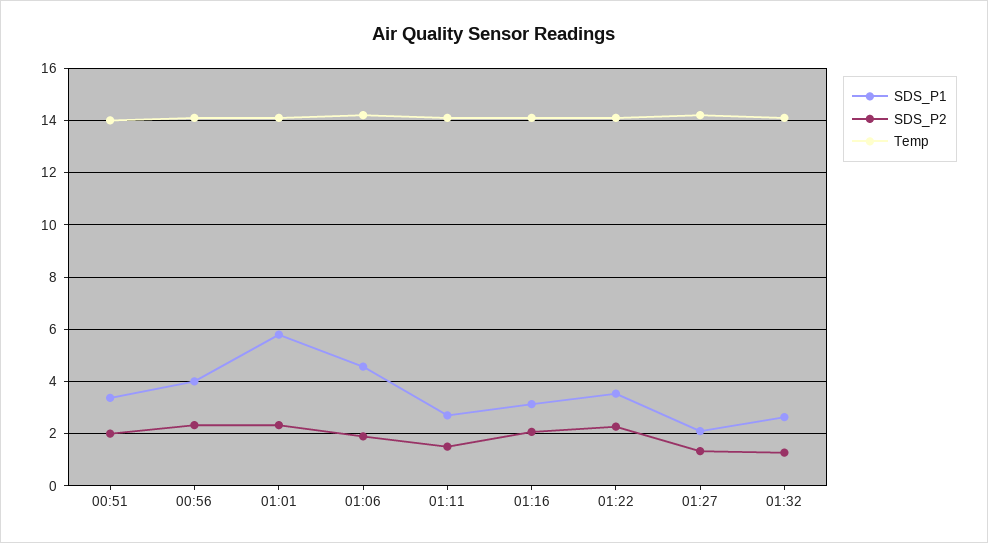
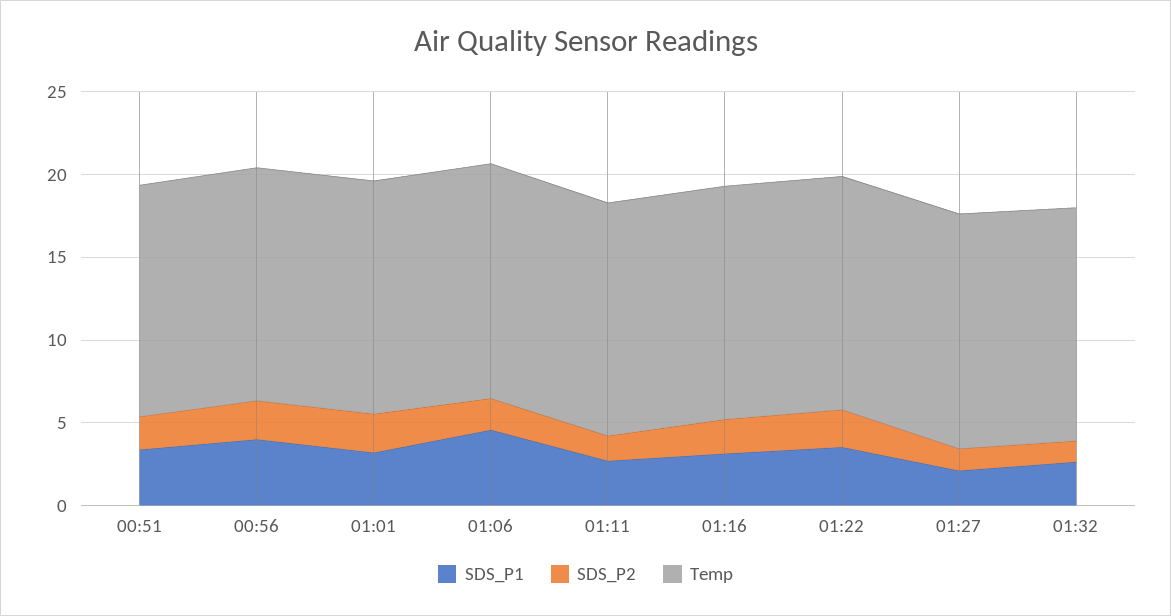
SDS_P1, 01:01: 5.75 -> 3

